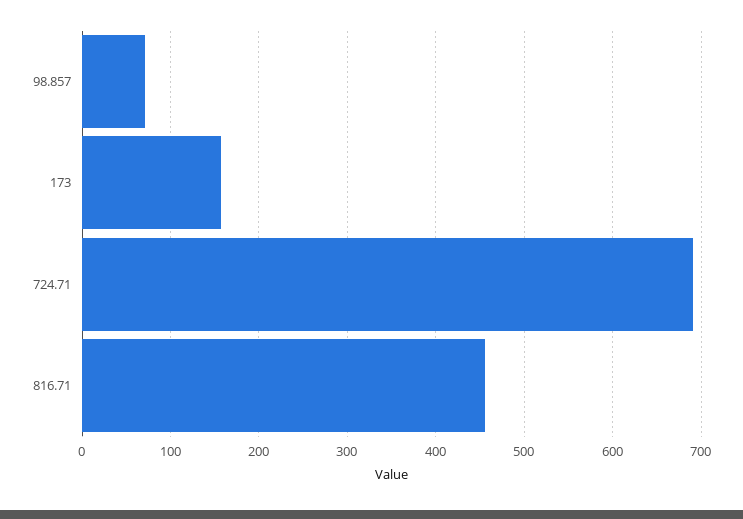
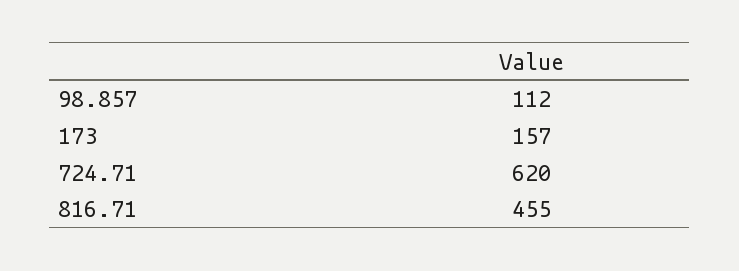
98.857: 70 -> 112
724.71: 690 -> 620

